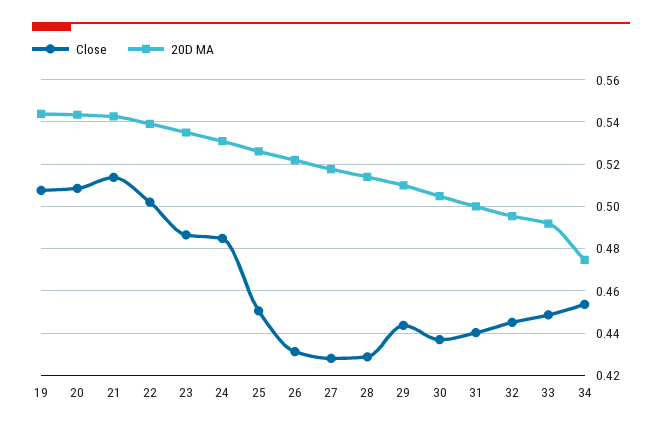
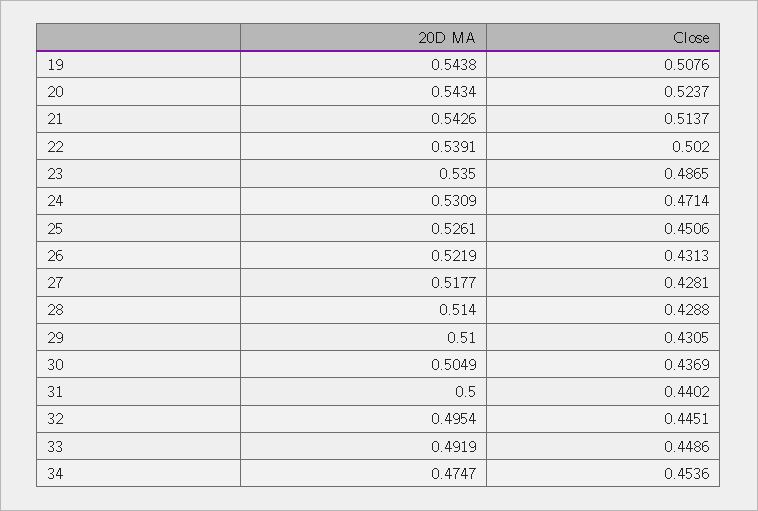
Close, 20: 0.51 -> 0.5237
Close, 24: 0.485 -> 0.4714
Close, 29: 0.445 -> 0.4305

